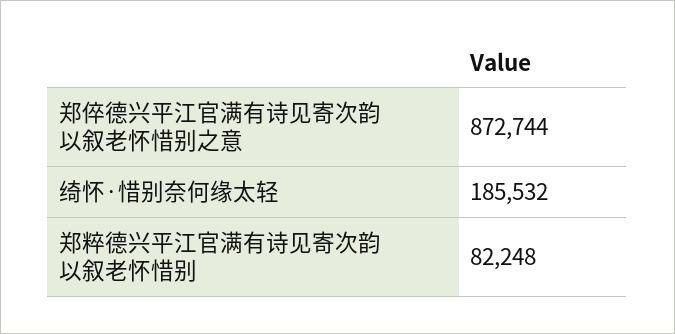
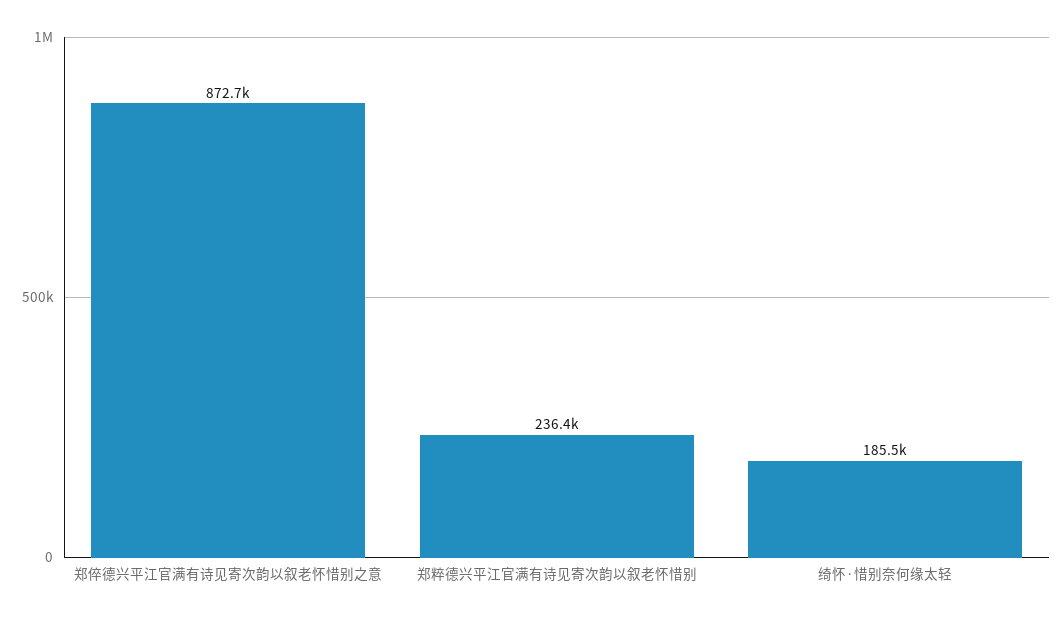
郑粹德兴平江官满有诗见寄次韵以叙老怀惜别: 82248 -> 236400

